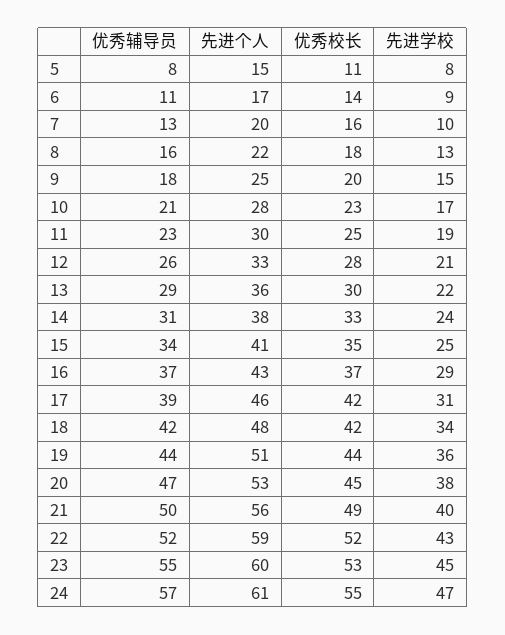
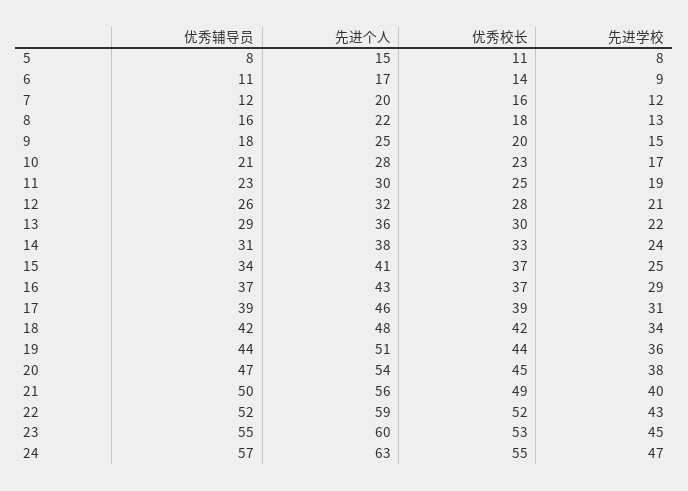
优秀辅导员, 7: 13 -> 12
先进学校, 7: 10 -> 12
先进个人, 12: 33 -> 32
优秀校长, 15: 35 -> 37
优秀校长, 17: 42 -> 39
先进个人, 20: 53 -> 54
先进个人, 24: 61 -> 63

